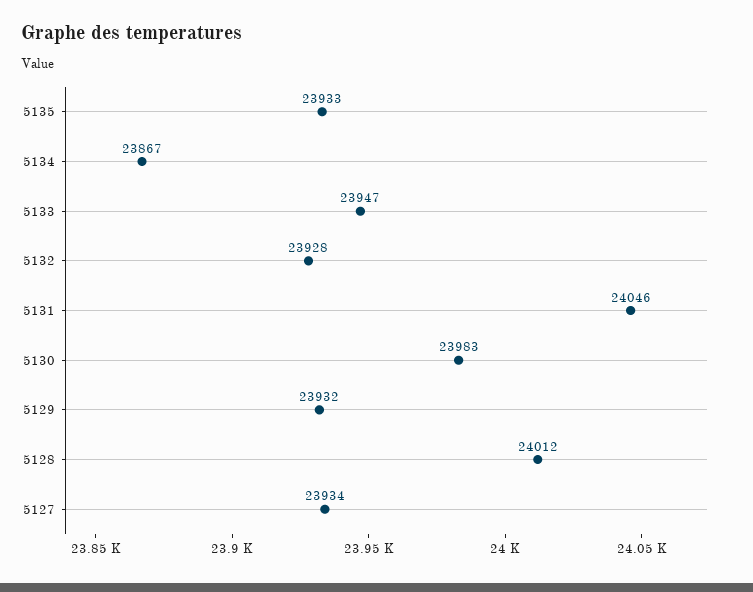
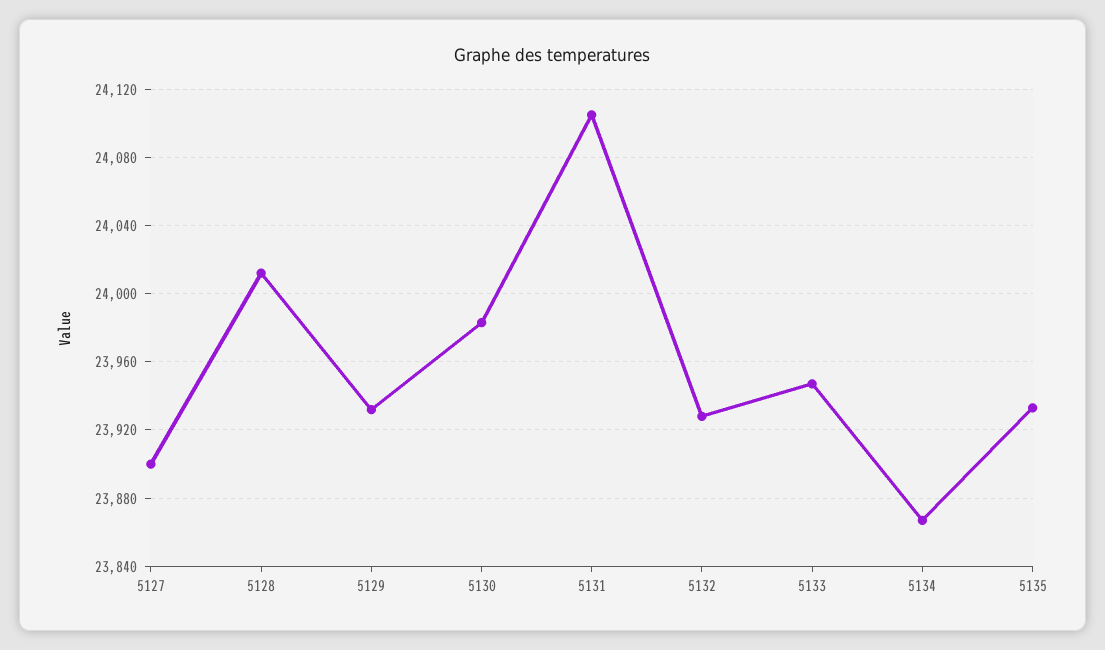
5131: 24046 -> 24105
5127: 23934 -> 23900

